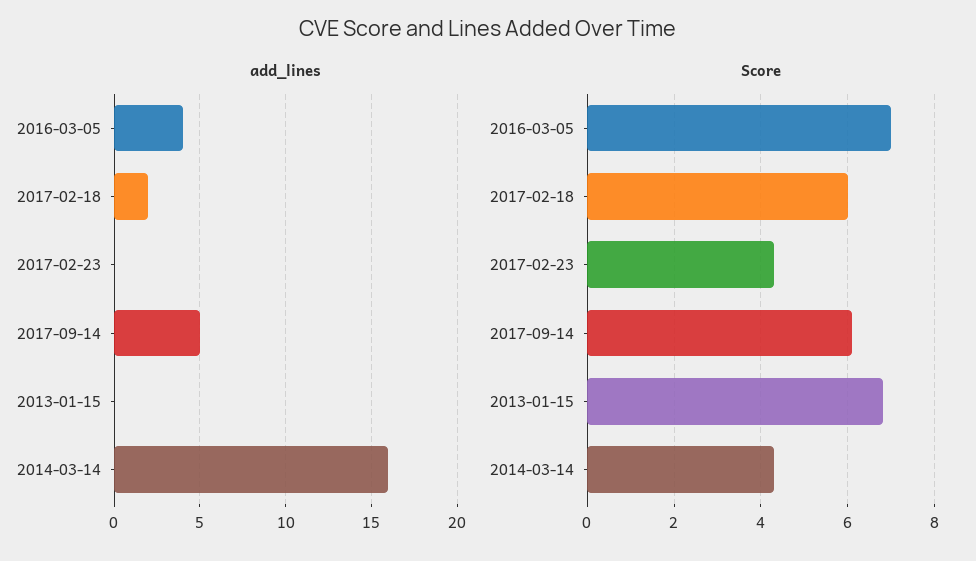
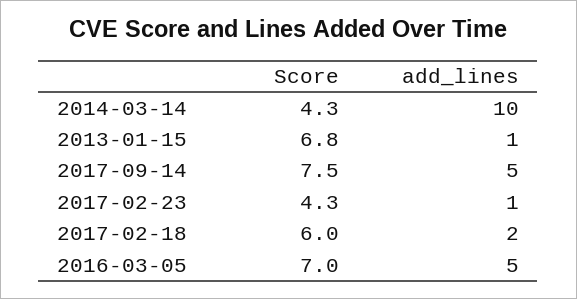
add_lines, 2016-03-05: 4 -> 5
add_lines, 2017-02-23: 0 -> 1
add_lines, 2013-01-15: 0 -> 1
add_lines, 2014-03-14: 16 -> 10
Score, 2017-09-14: 6 -> 7.5

